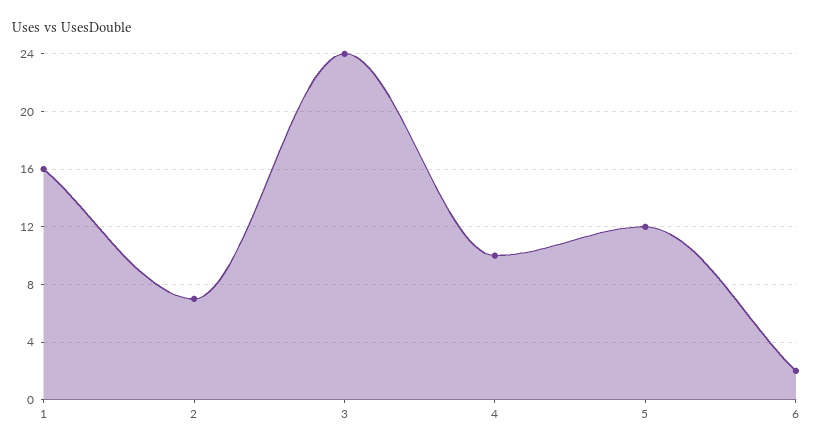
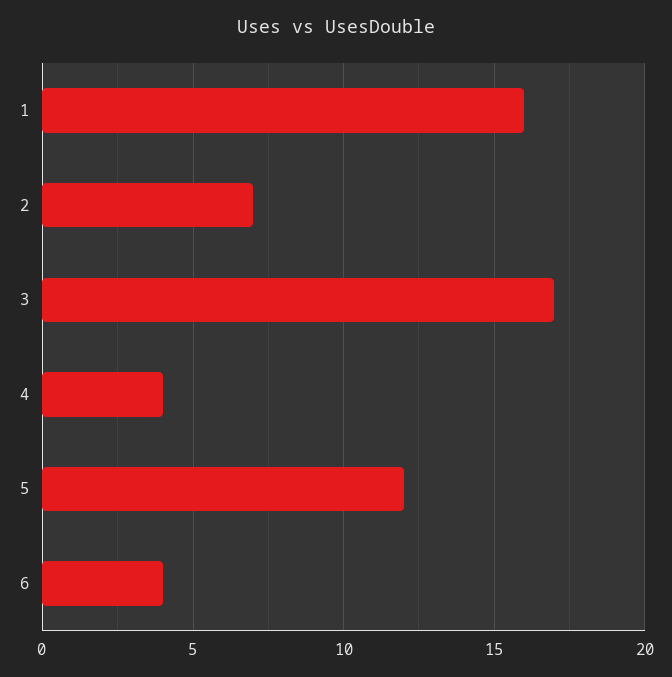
3: 24 -> 17
4: 10 -> 4
6: 2 -> 4

